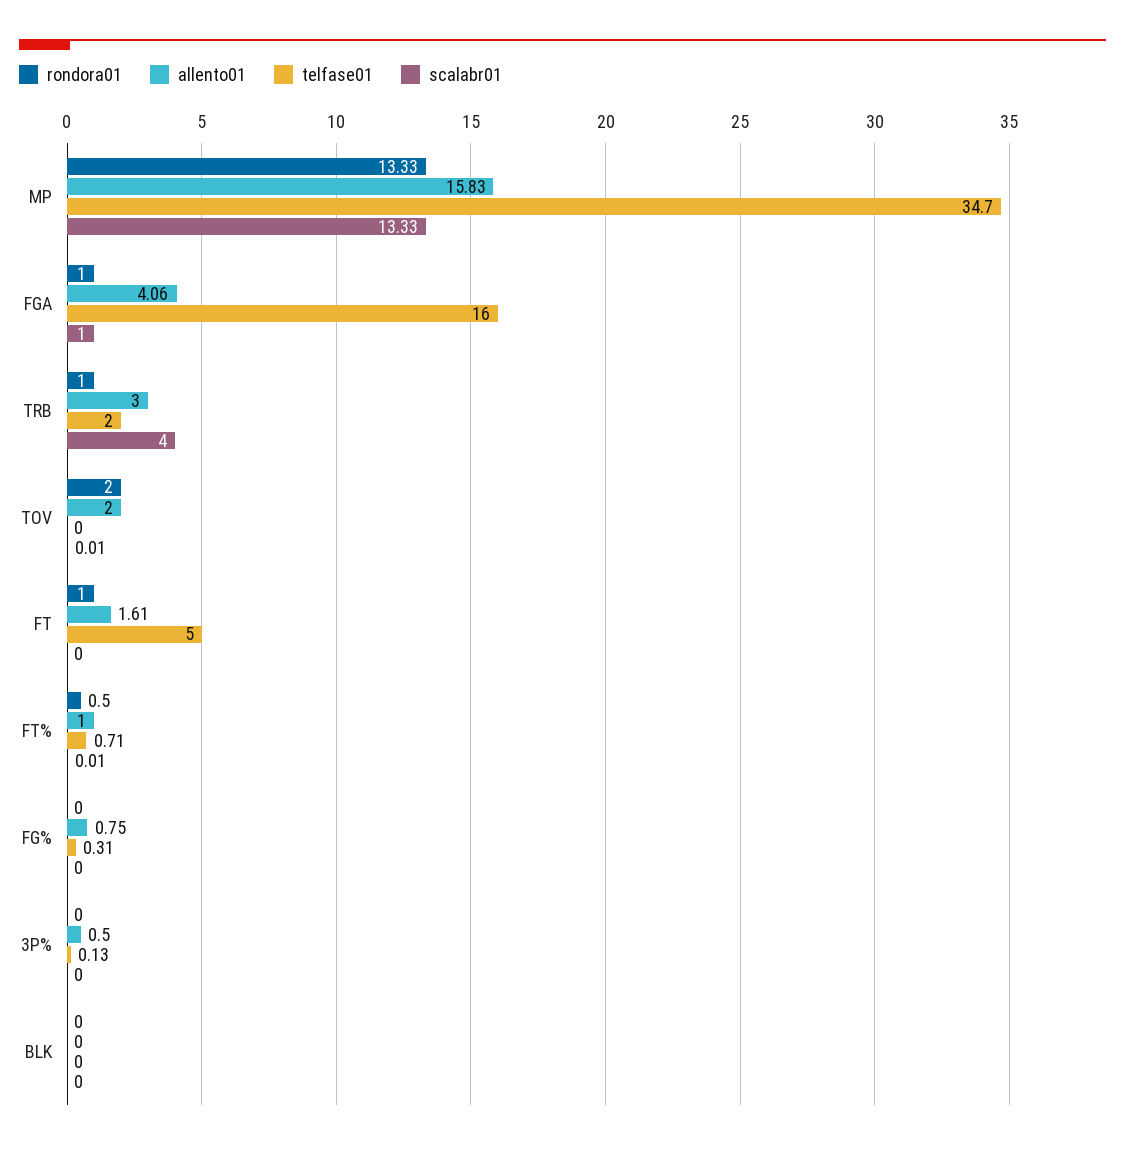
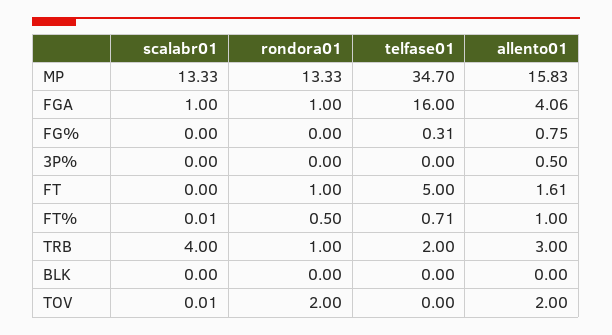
telfase01, 3P%: 0.13 -> 0

